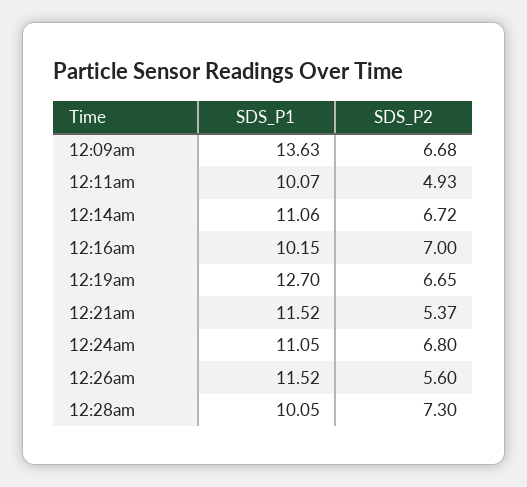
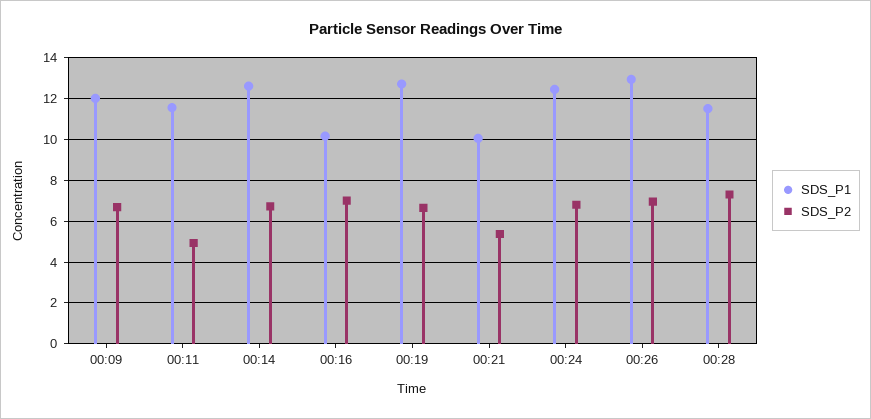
SDS_P1, 12:09am: 13.63 -> 12
SDS_P1, 12:11am: 10.07 -> 11.5
SDS_P1, 12:14am: 11.06 -> 12.5
SDS_P1, 12:21am: 11.52 -> 10
SDS_P1, 12:24am: 11.05 -> 12.5
SDS_P1, 12:26am: 11.52 -> 13
SDS_P2, 12:26am: 5.6 -> 7
SDS_P1, 12:28am: 10.05 -> 11.5

